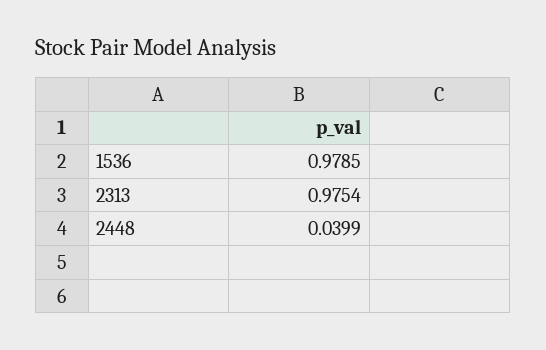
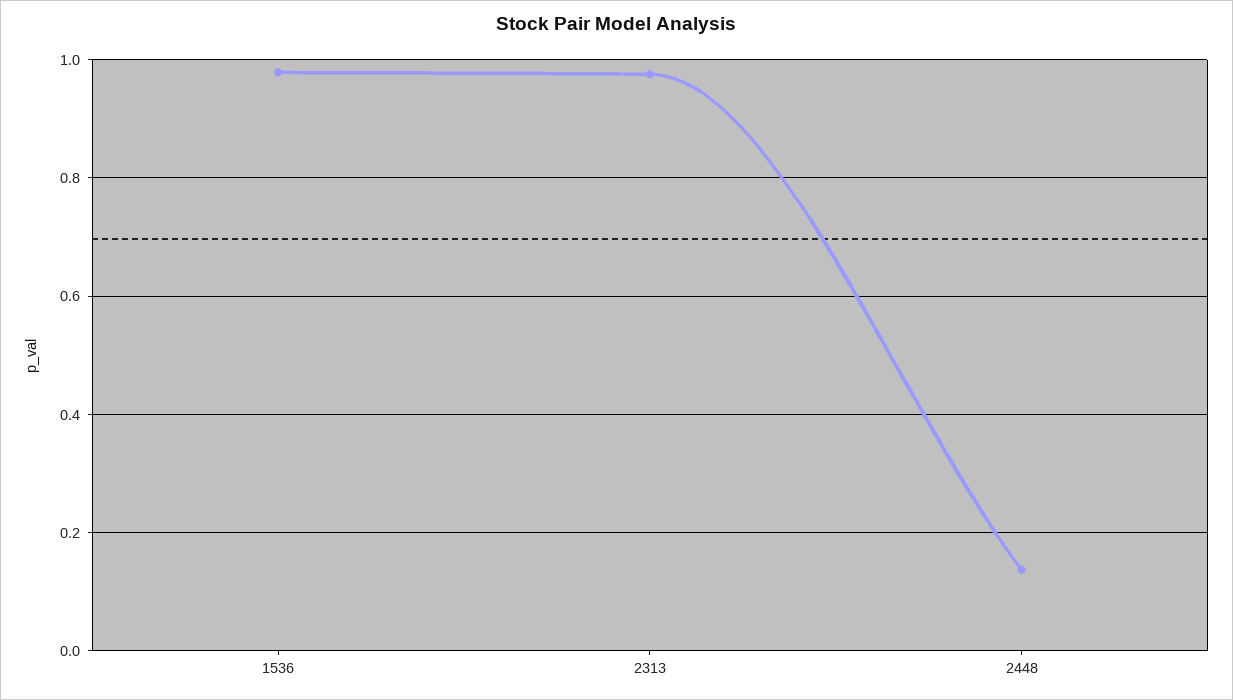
2448: 0.0399 -> 0.14

